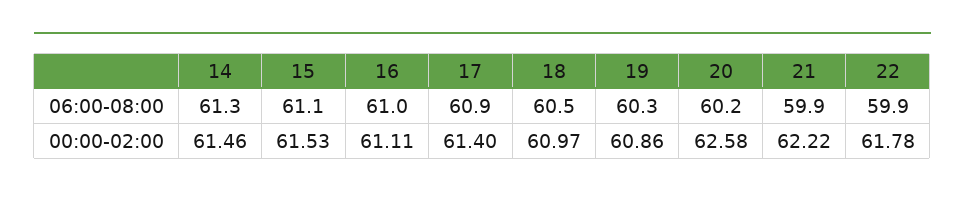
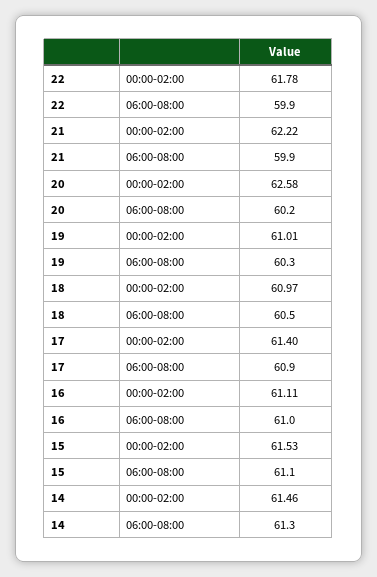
19, 00:00-02:00: 60.86 -> 61.01

